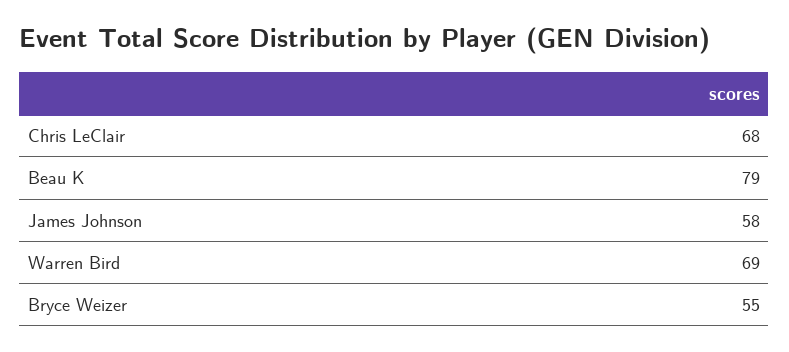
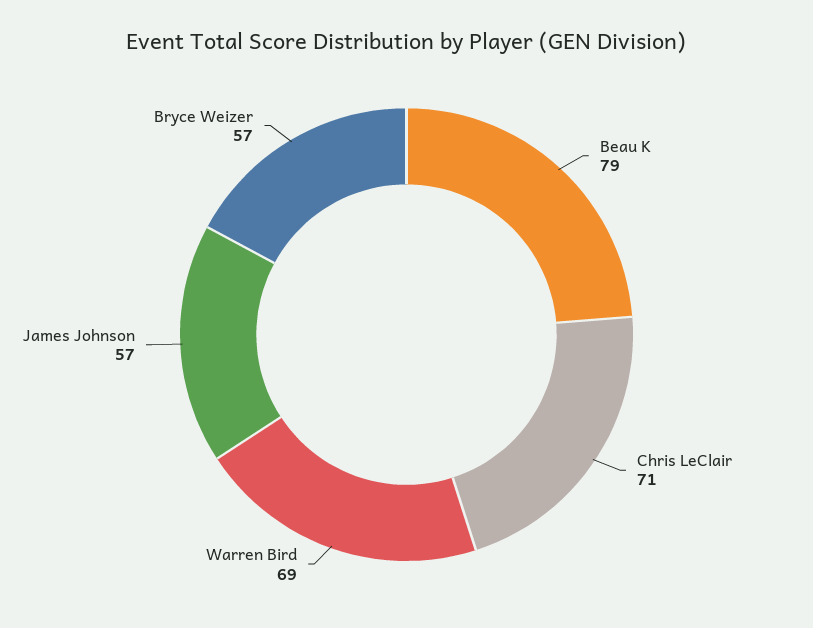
Chris LeClair: 68 -> 71
James Johnson: 58 -> 57
Bryce Weizer: 55 -> 57

